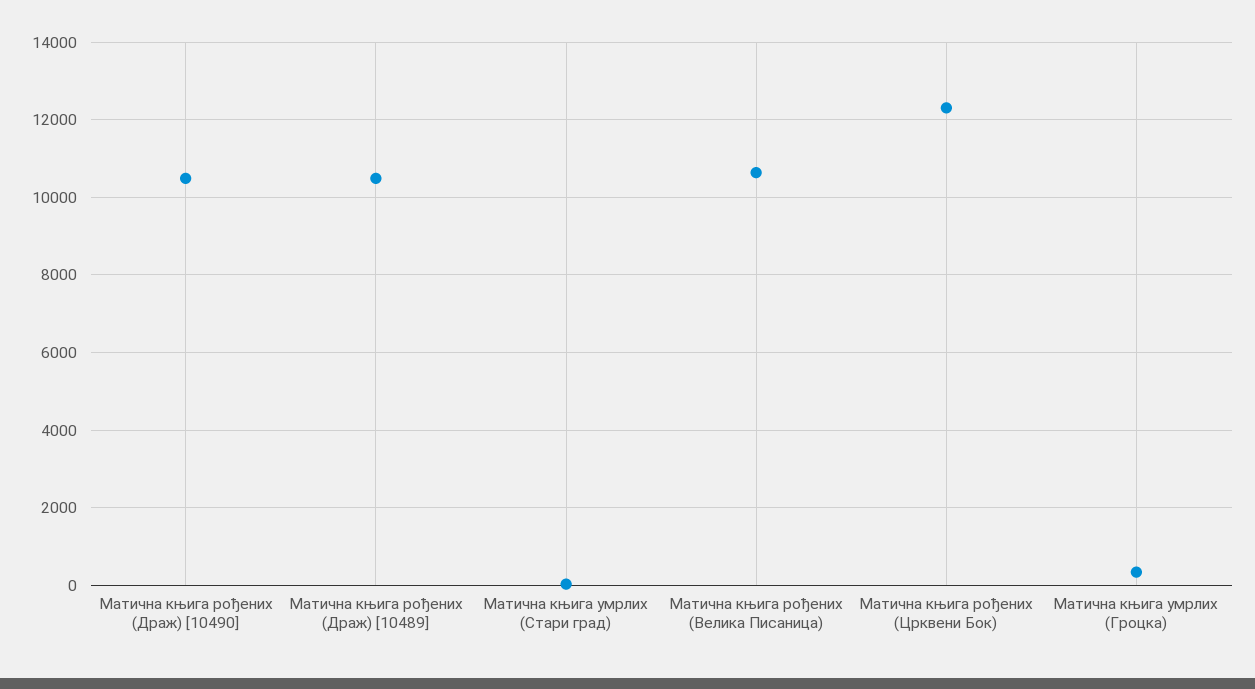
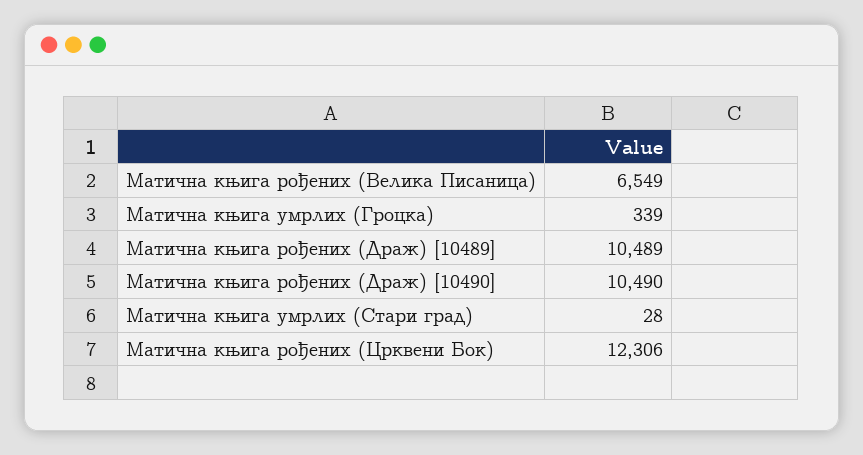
Матична књига рођених (Велика Писаница): 10600 -> 6549

